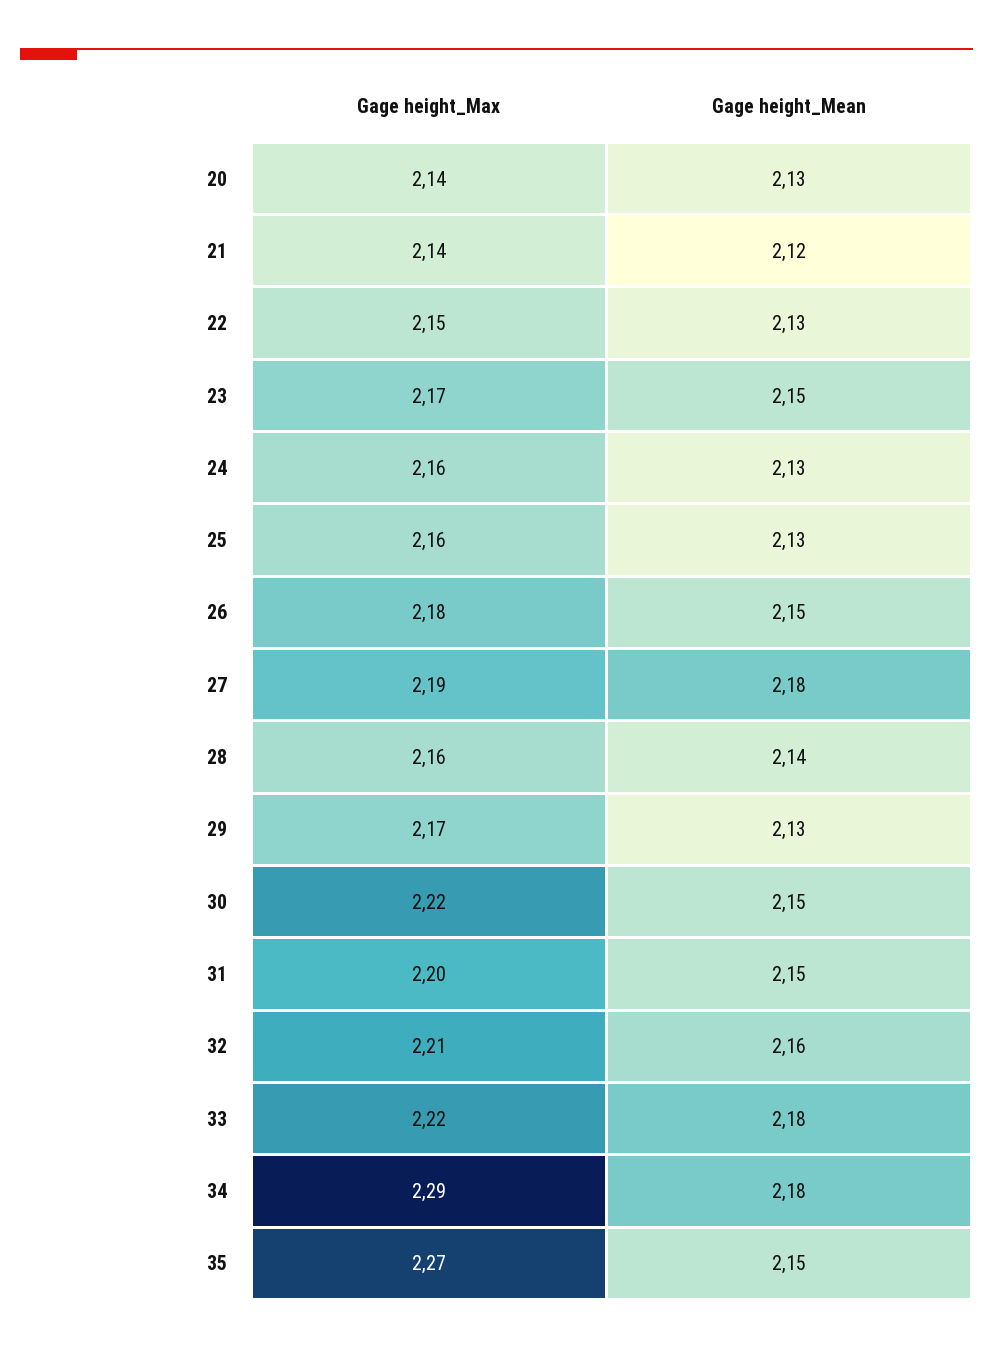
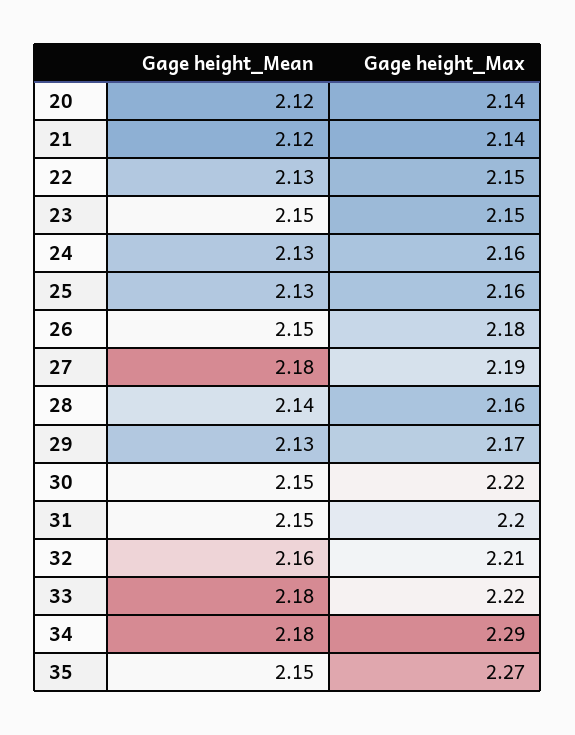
Gage height_Mean, 20: 2.13 -> 2.12
Gage height_Max, 23: 2.17 -> 2.15

